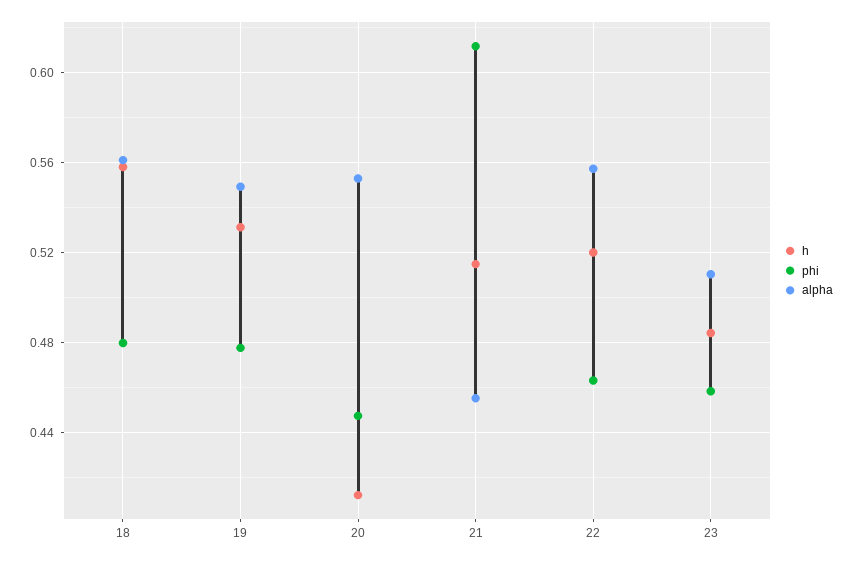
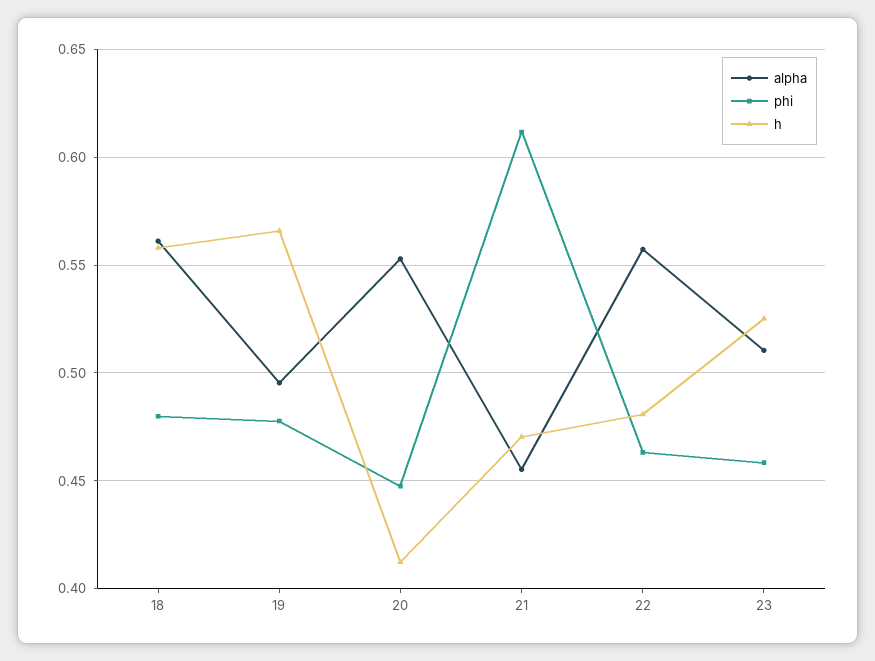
h, 19: 0.53 -> 0.565
alpha, 19: 0.55 -> 0.495
h, 21: 0.515 -> 0.47
h, 22: 0.52 -> 0.48
h, 23: 0.485 -> 0.525

